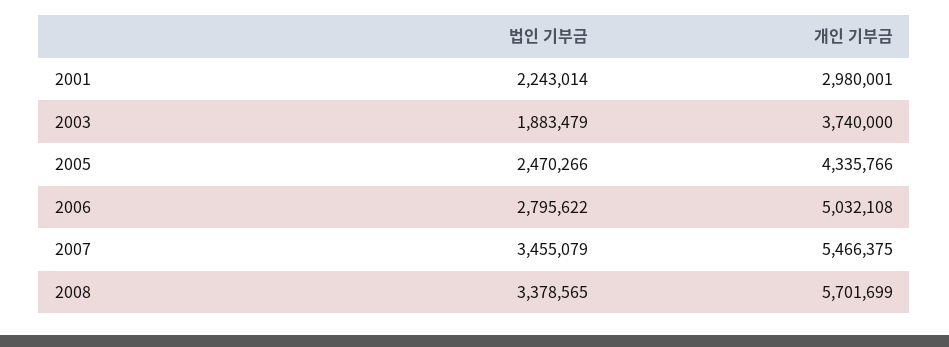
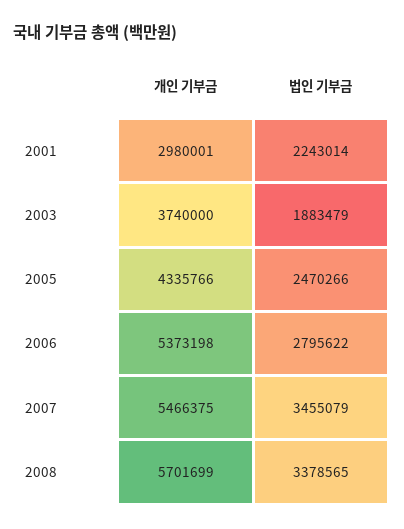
개인 기부금, 2006: 5032108 -> 5373198

